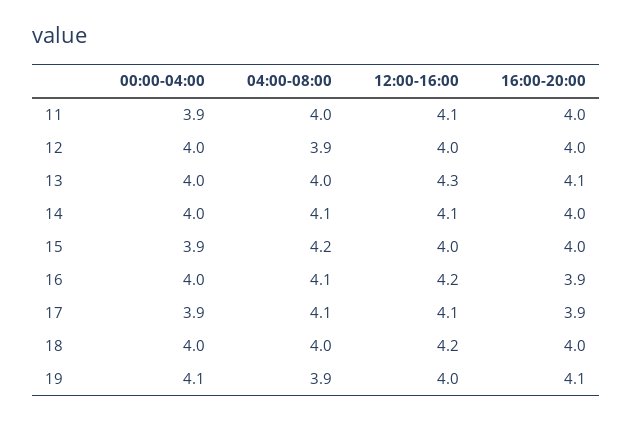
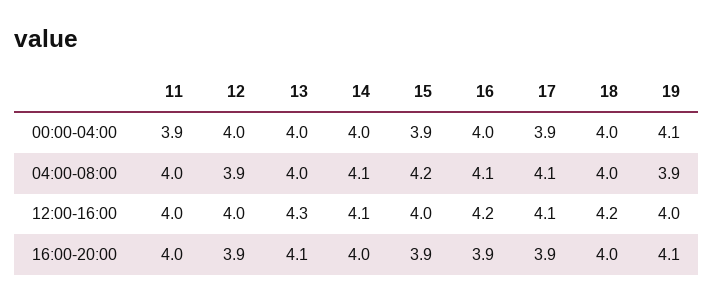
12:00-16:00, 11: 4.1 -> 4
16:00-20:00, 12: 4 -> 3.9
16:00-20:00, 15: 4 -> 3.9

